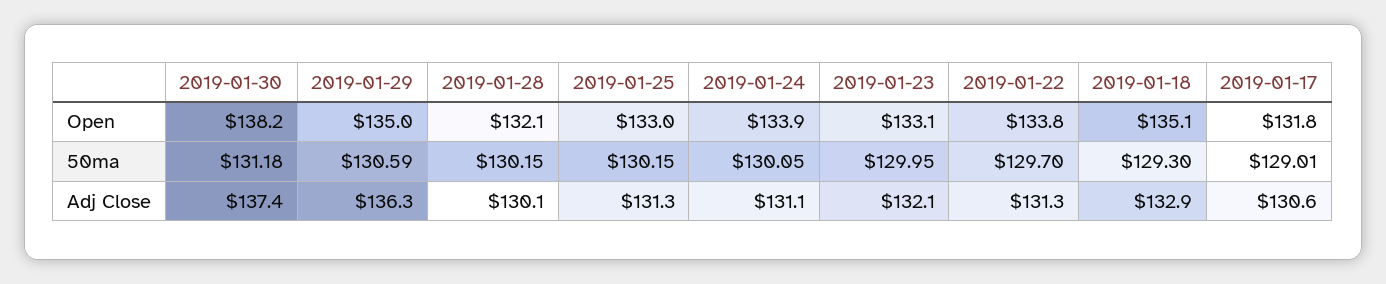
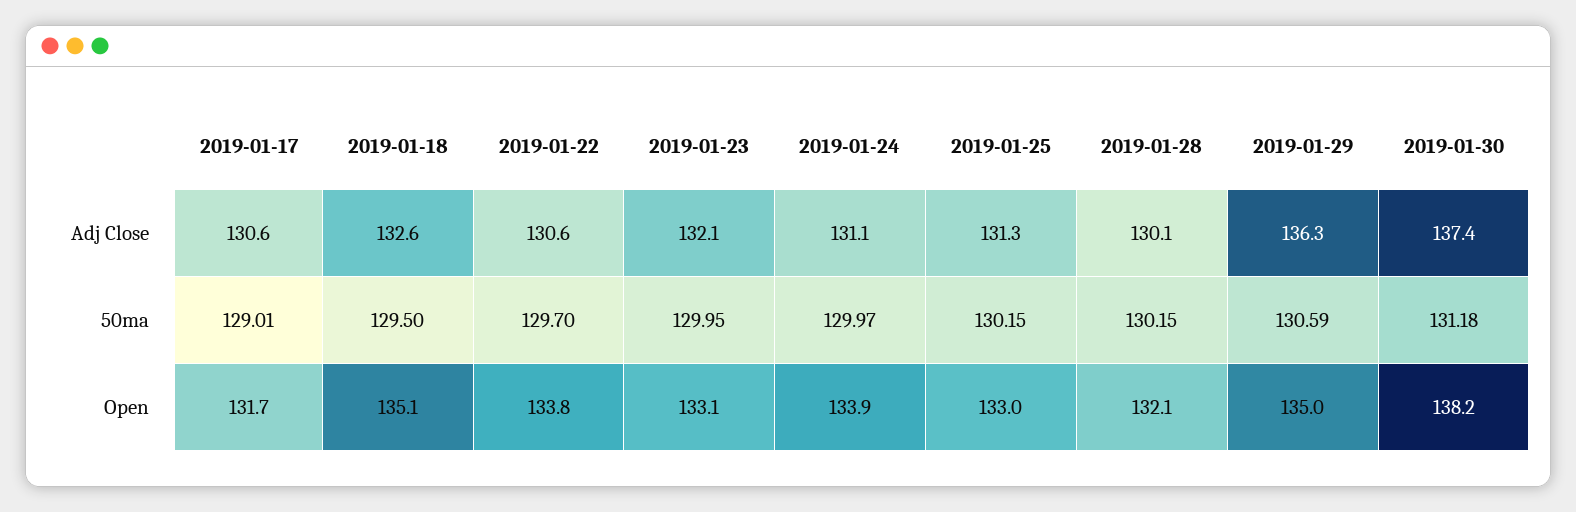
2019-01-17, Open: 131.8 -> 131.7
2019-01-24, 50ma: 130.05 -> 129.97
2019-01-18, 50ma: 129.3 -> 129.5
2019-01-22, Adj Close: 131.3 -> 130.6
2019-01-18, Adj Close: 132.9 -> 132.6

